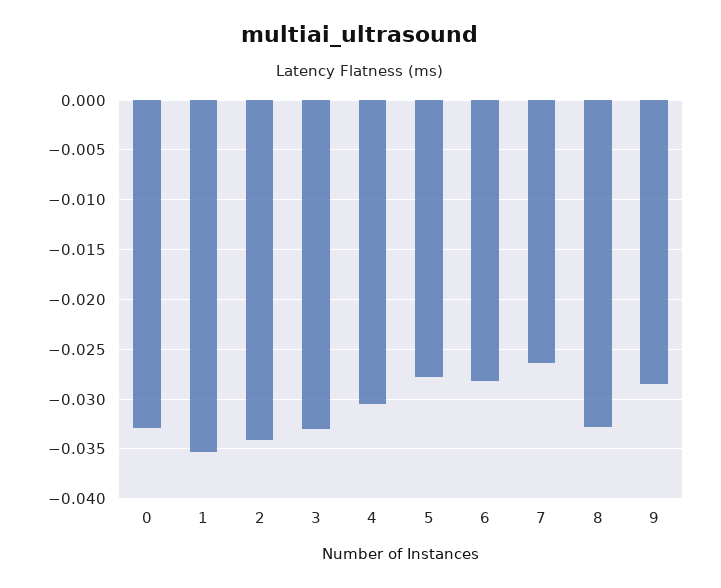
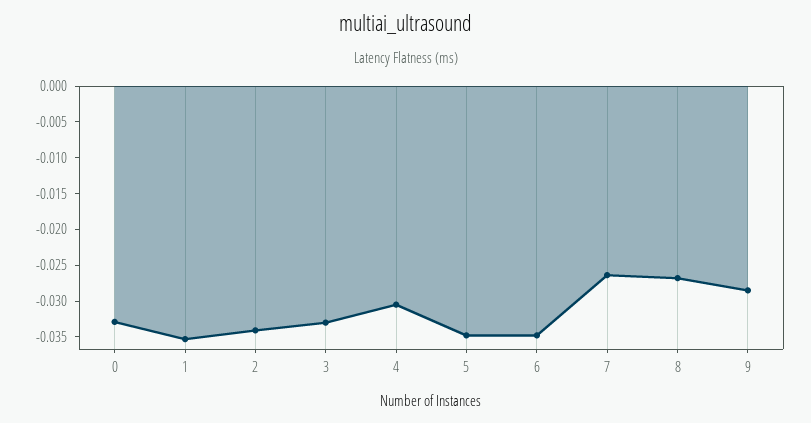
5: -0.028 -> -0.035
6: -0.028 -> -0.035
8: -0.033 -> -0.0275

